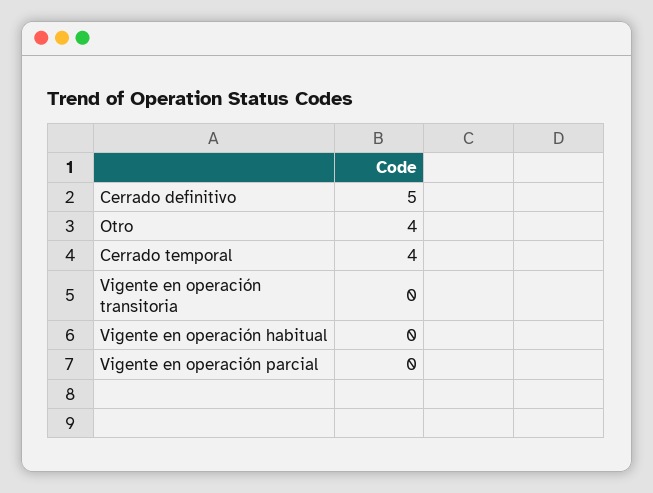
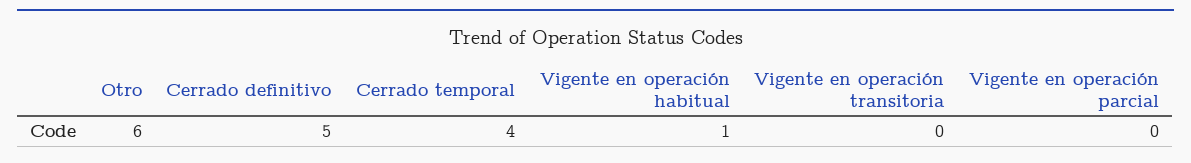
Otro: 4 -> 6
Vigente en operación habitual: 0 -> 1

